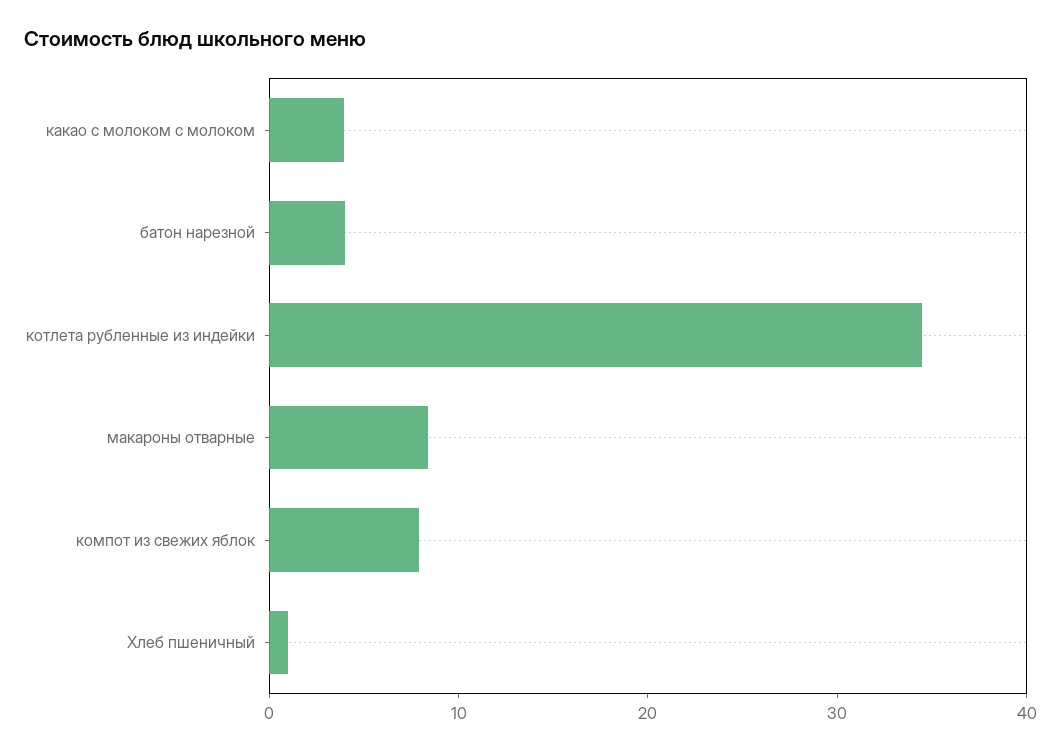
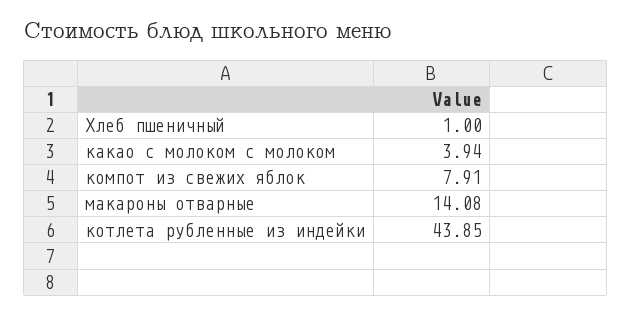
батон нарезной: 4 -> none
котлета рубленные из индейки: 34 -> 43.85
макароны отварные: 8 -> 14.08

